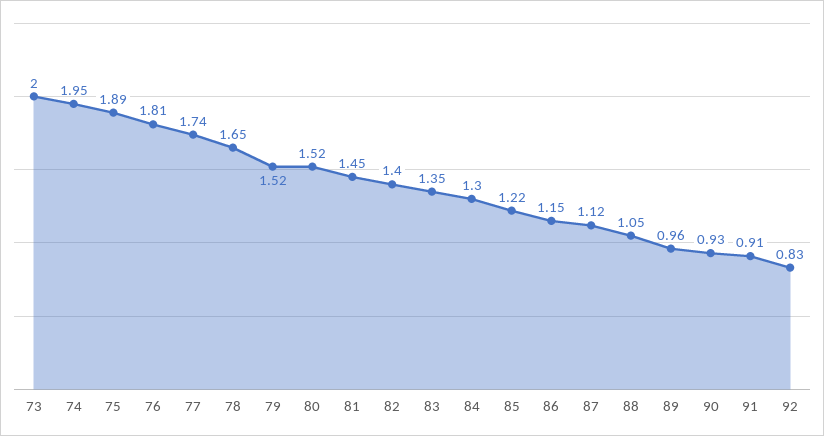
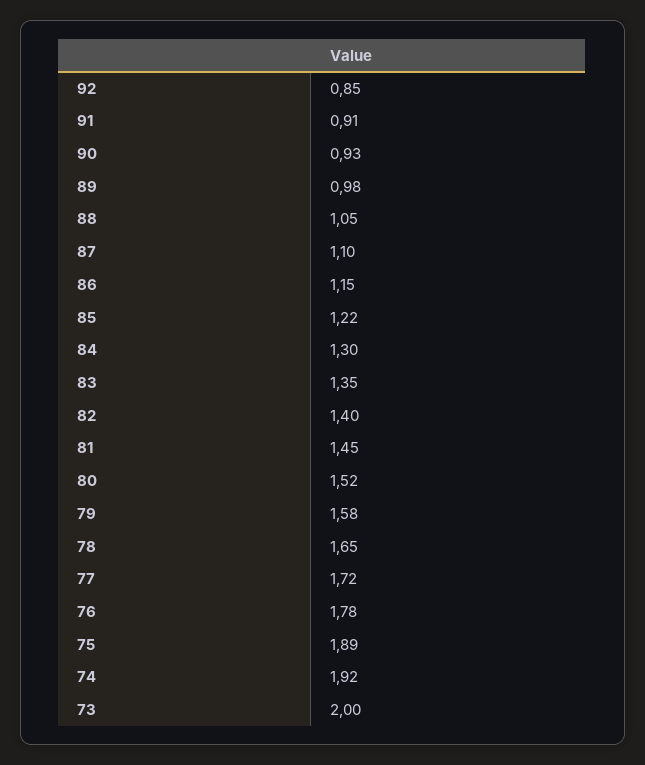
74: 1.95 -> 1.92
76: 1.81 -> 1.78
77: 1.74 -> 1.72
79: 1.52 -> 1.58
87: 1.12 -> 1.1
89: 0.96 -> 0.98
92: 0.83 -> 0.85

